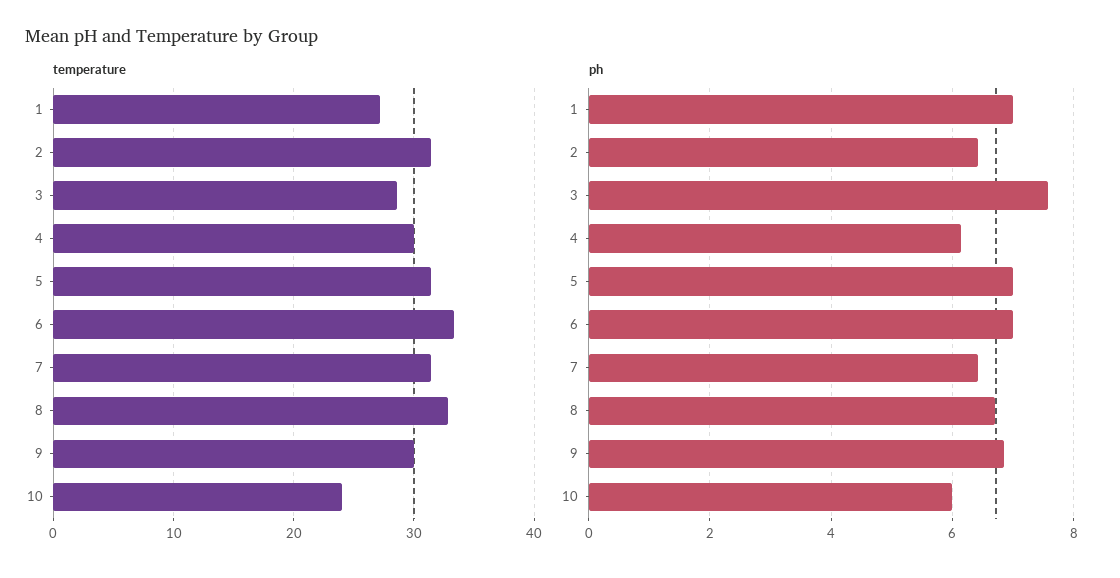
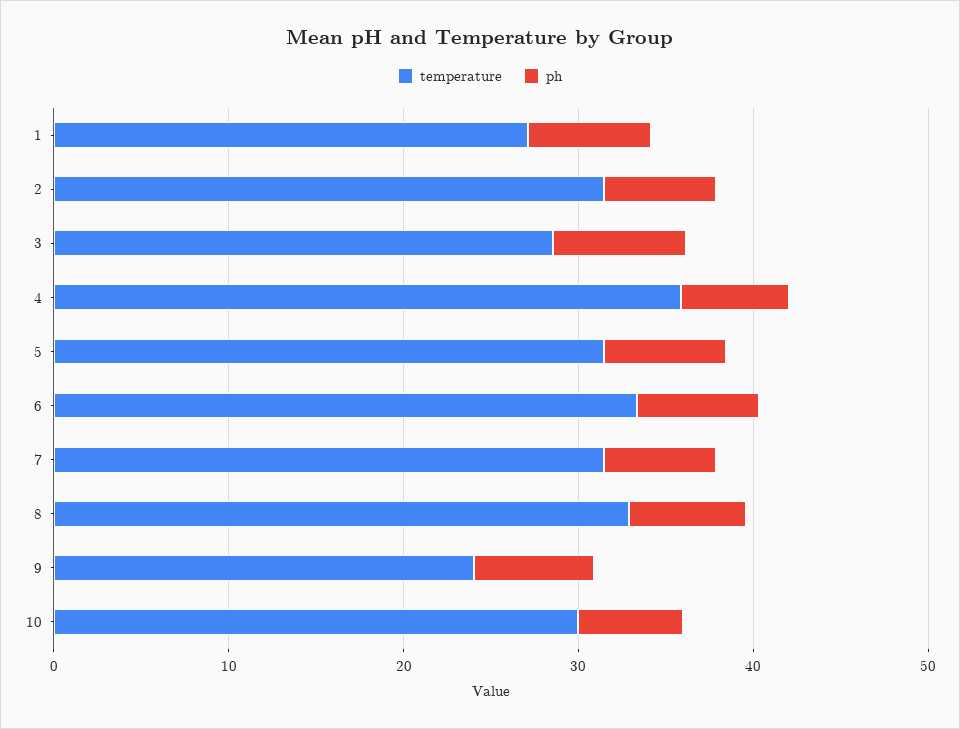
temperature, 4: 30 -> 36
temperature, 9: 30 -> 24
temperature, 10: 24 -> 30

